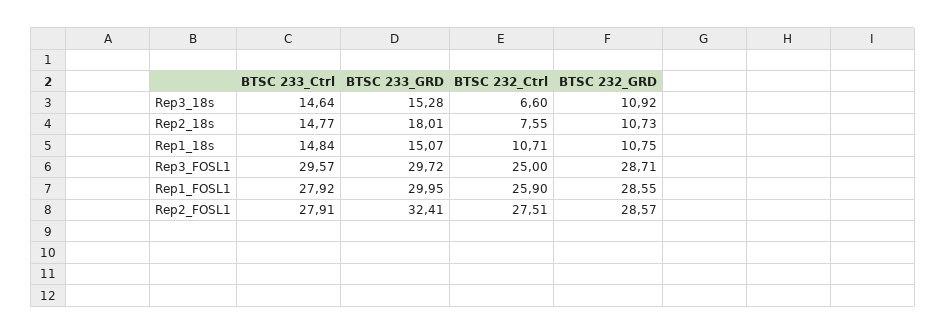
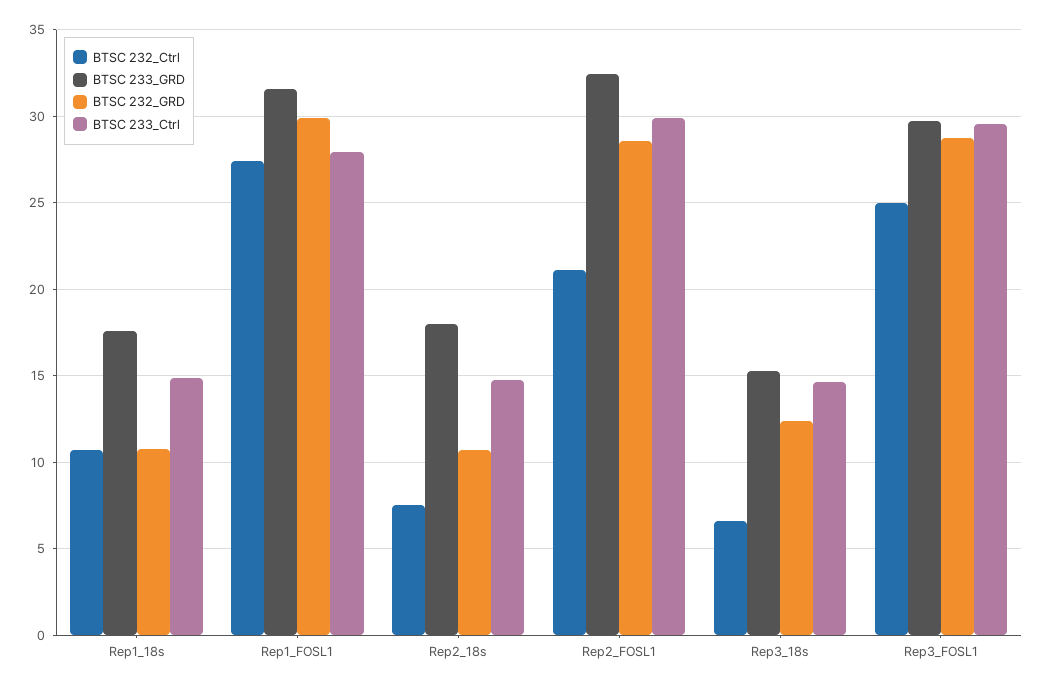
BTSC 232_GRD, Rep3_18s: 10.92 -> 12.5
BTSC 233_GRD, Rep1_18s: 15.07 -> 17.5
BTSC 233_GRD, Rep1_FOSL1: 29.95 -> 31.5
BTSC 232_Ctrl, Rep1_FOSL1: 25.9 -> 27.5
BTSC 232_GRD, Rep1_FOSL1: 28.55 -> 30
BTSC 233_Ctrl, Rep2_FOSL1: 27.91 -> 30
BTSC 232_Ctrl, Rep2_FOSL1: 27.51 -> 21

